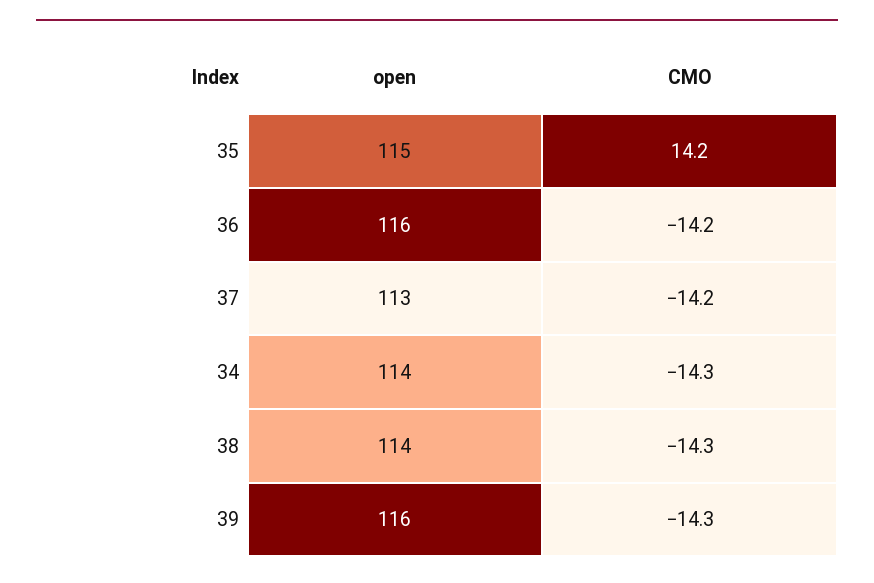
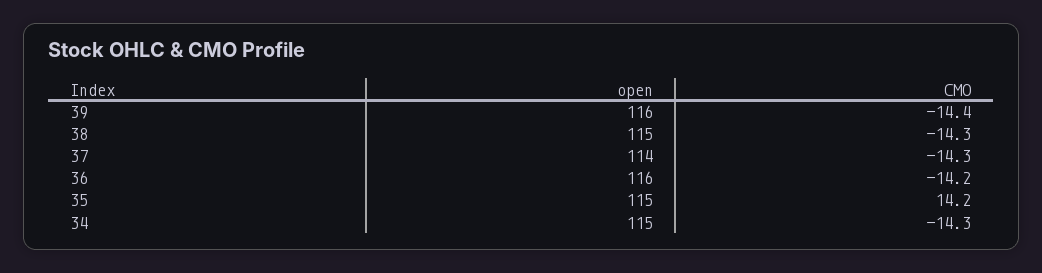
open, 37: 113 -> 114
CMO, 37: -14.2 -> -14.3
open, 34: 114 -> 115
open, 38: 114 -> 115
CMO, 39: -14.3 -> -14.4

